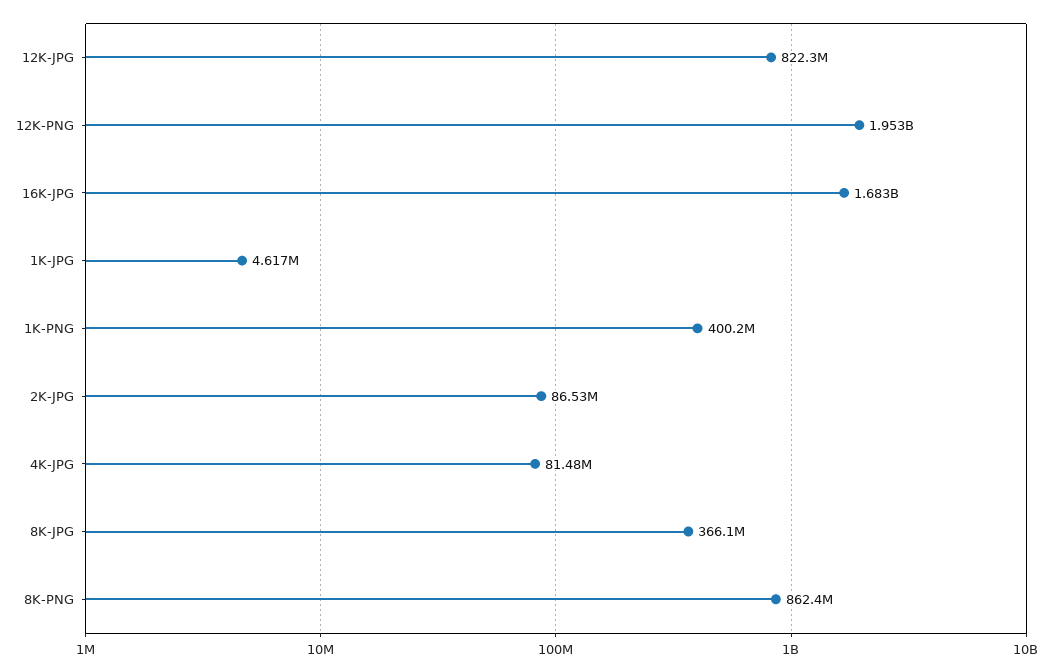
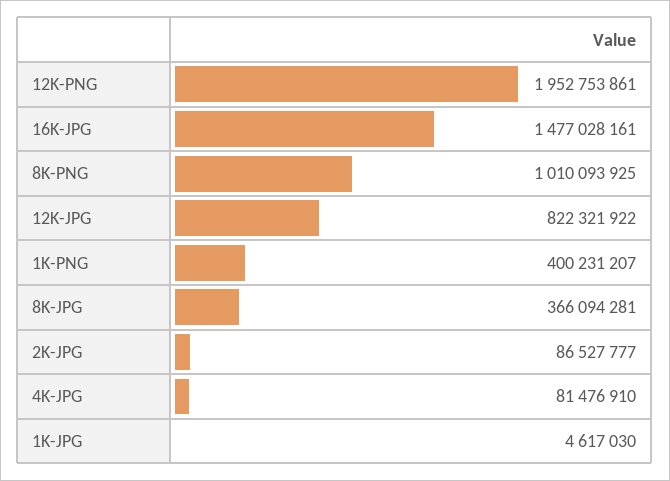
16K-JPG: 1683000000 -> 1477028161
8K-PNG: 862400000 -> 1010093925

